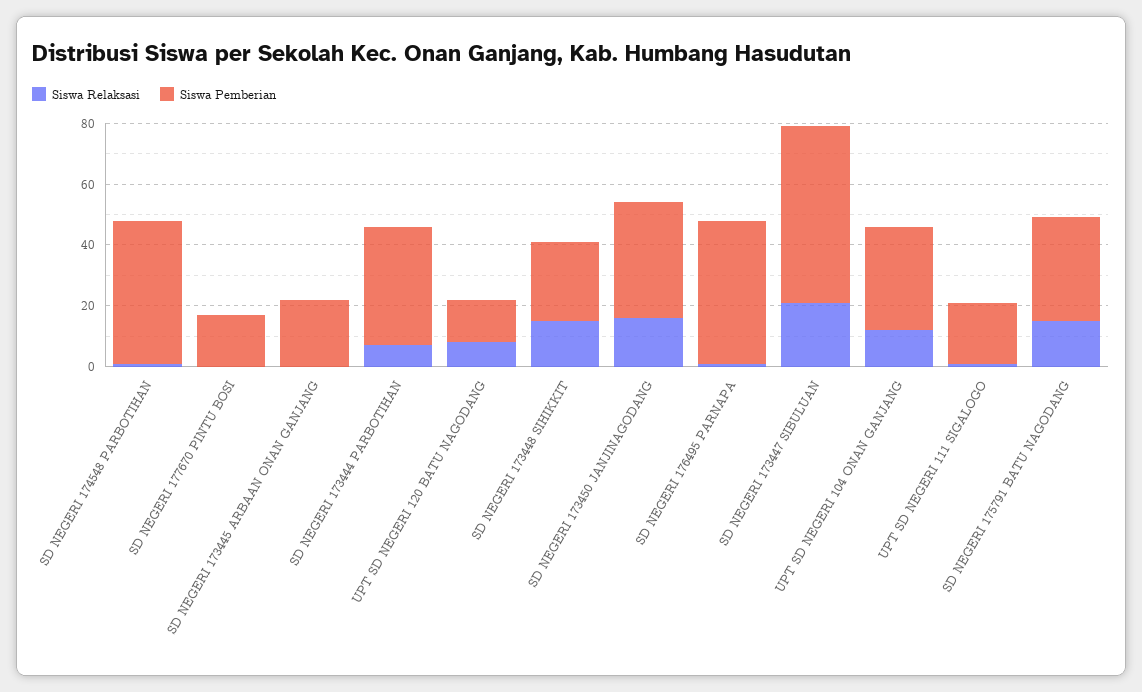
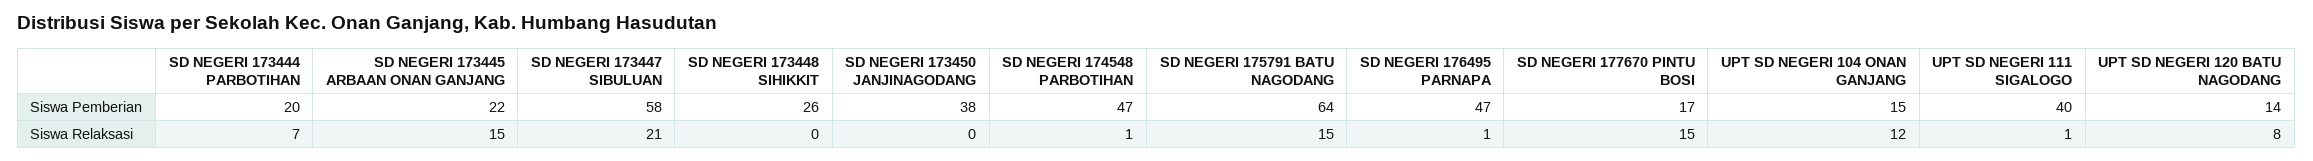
Siswa Relaksasi, SD NEGERI 177670 PINTU BOSI: 0 -> 15
Siswa Relaksasi, SD NEGERI 173445 ARBAAN ONAN GANJANG: 0 -> 15
Siswa Pemberian, SD NEGERI 173444 PARBOTIHAN: 40 -> 20
Siswa Relaksasi, SD NEGERI 173448 SIHIKKIT: 15 -> 0
Siswa Relaksasi, SD NEGERI 173450 JANJINAGODANG: 15 -> 0
Siswa Pemberian, UPT SD NEGERI 104 ONAN GANJANG: 35 -> 15
Siswa Pemberian, UPT SD NEGERI 111 SIGALOGO: 20 -> 40
Siswa Pemberian, SD NEGERI 175791 BATU NAGODANG: 35 -> 64

